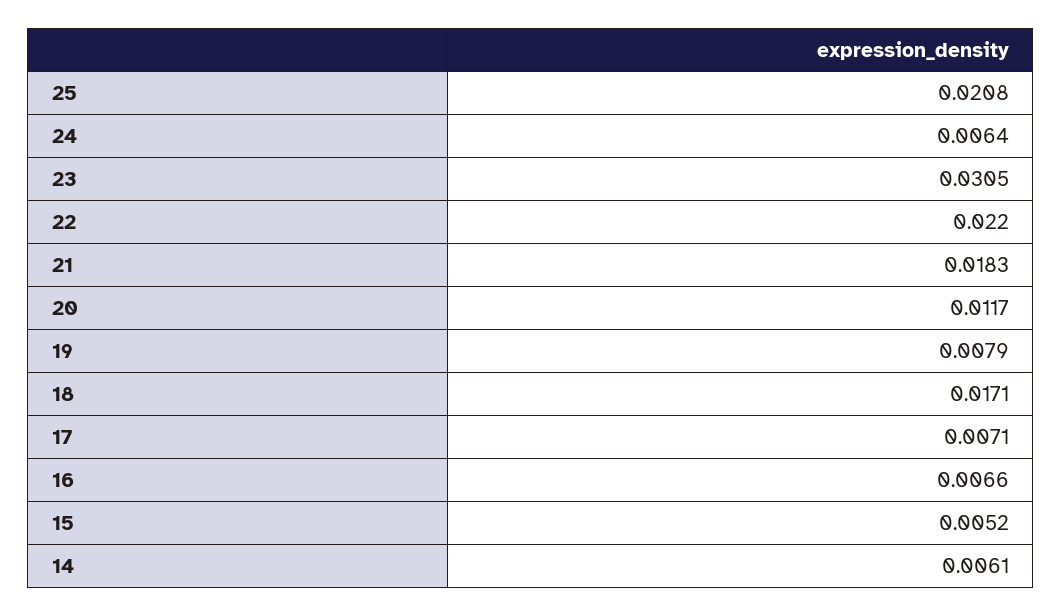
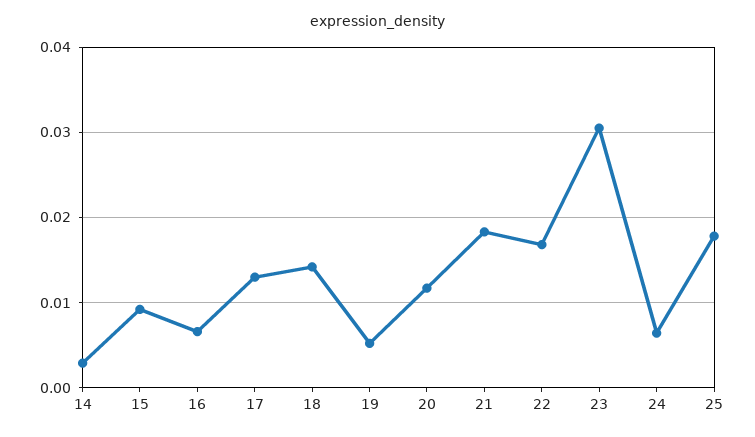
25: 0.0208 -> 0.018
22: 0.022 -> 0.017
19: 0.0079 -> 0.005
18: 0.0171 -> 0.014
17: 0.0071 -> 0.013
15: 0.0052 -> 0.009
14: 0.0061 -> 0.003

